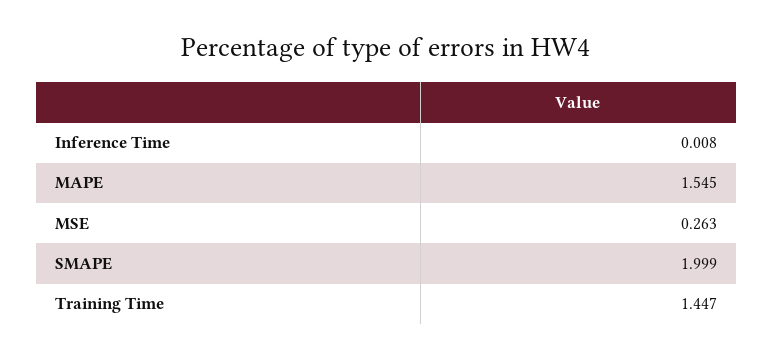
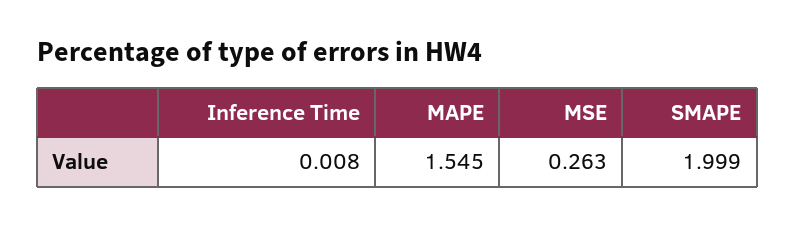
Training Time: 1.447 -> none

